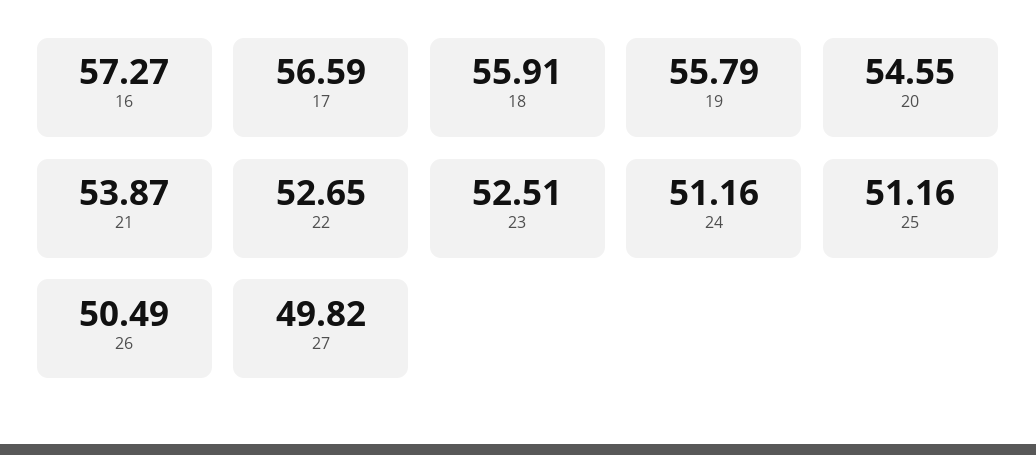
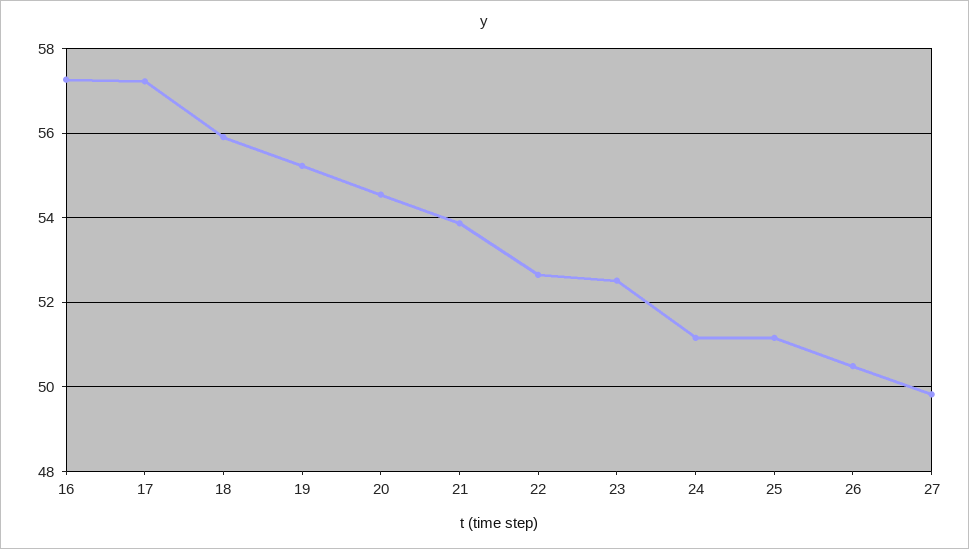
17: 56.59 -> 57.2
19: 55.79 -> 55.2

